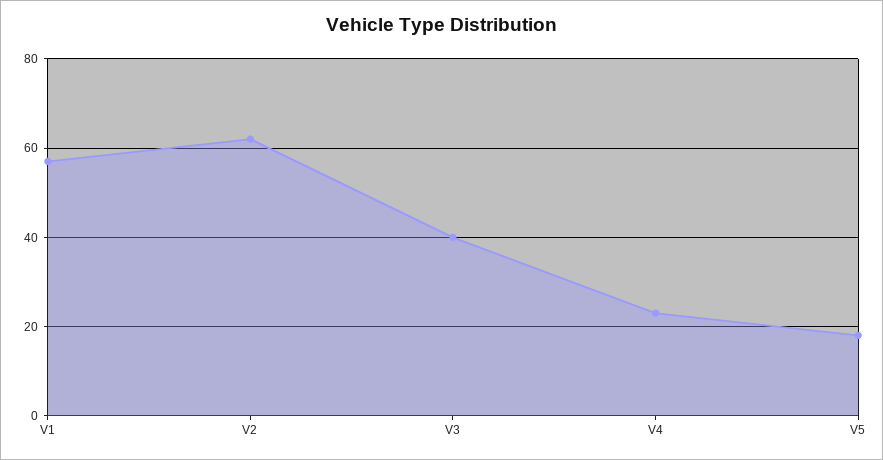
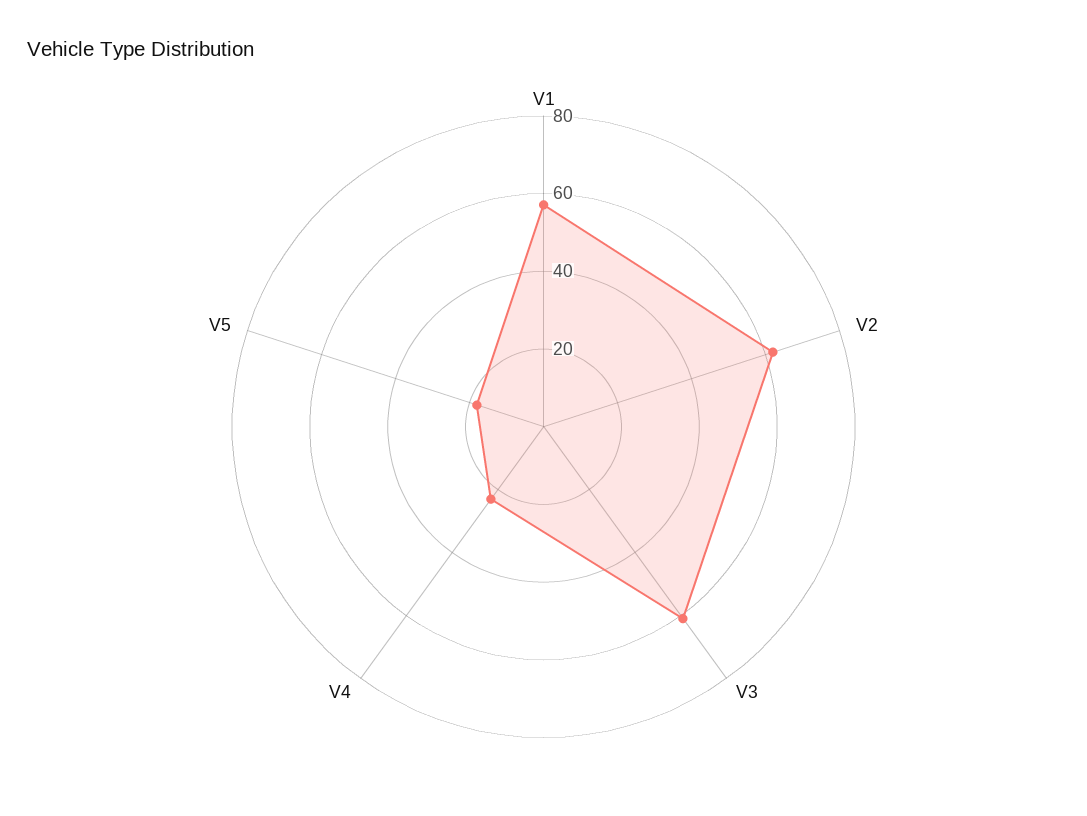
V3: 40 -> 60

